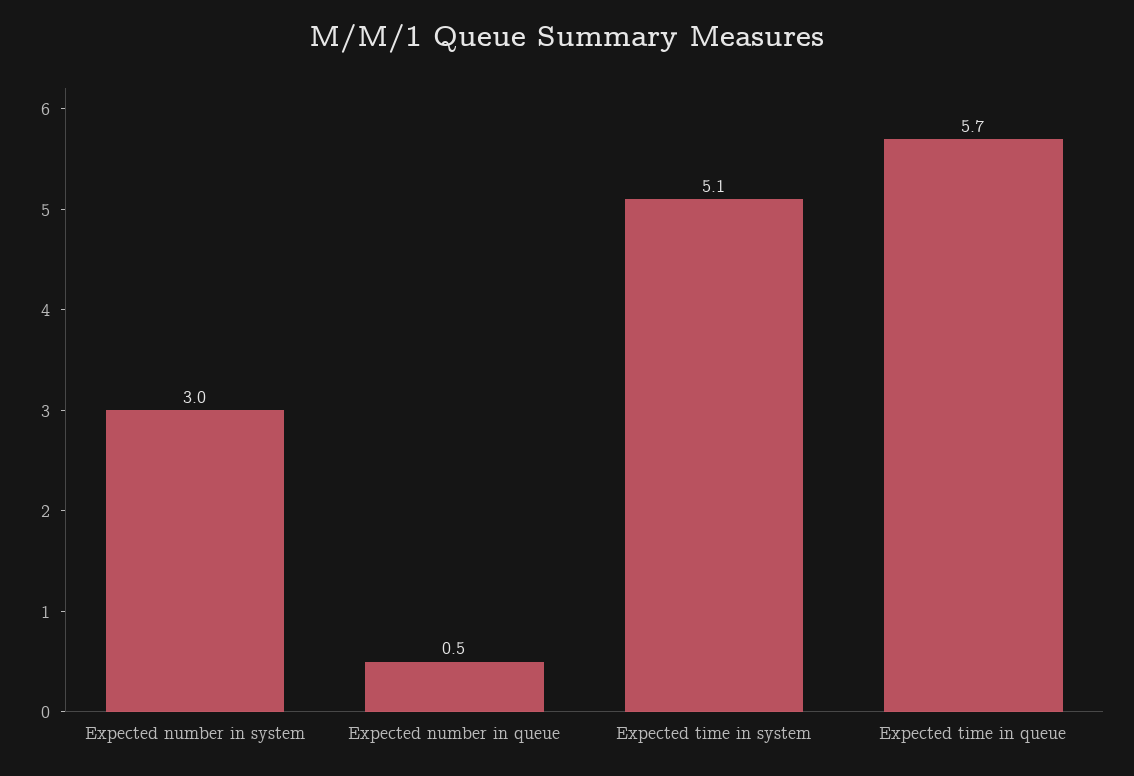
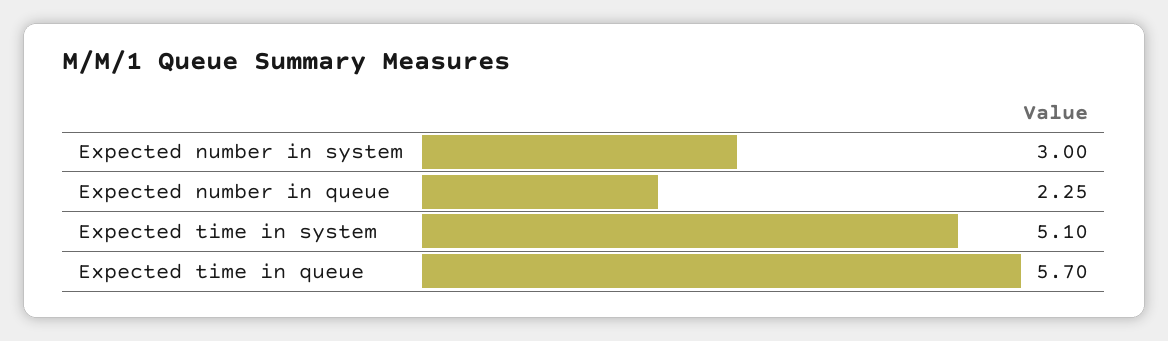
Expected number in queue: 0.5 -> 2.25

